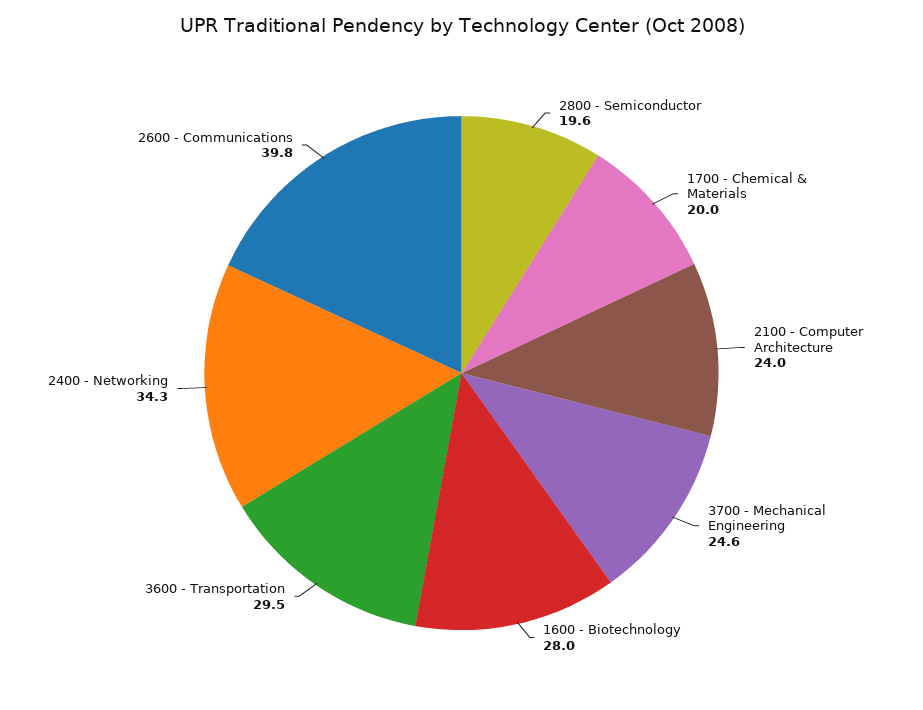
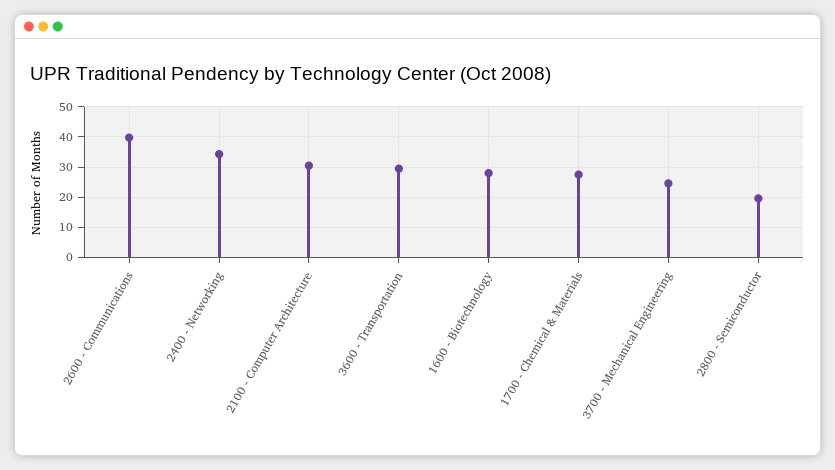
1700 - Chemical & Materials: 20 -> 28
2100 - Computer Architecture: 24 -> 30

